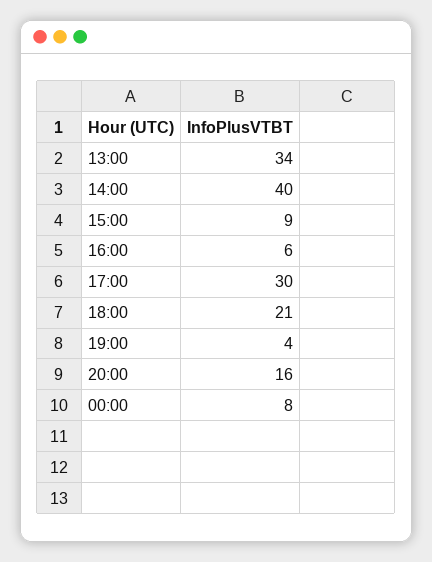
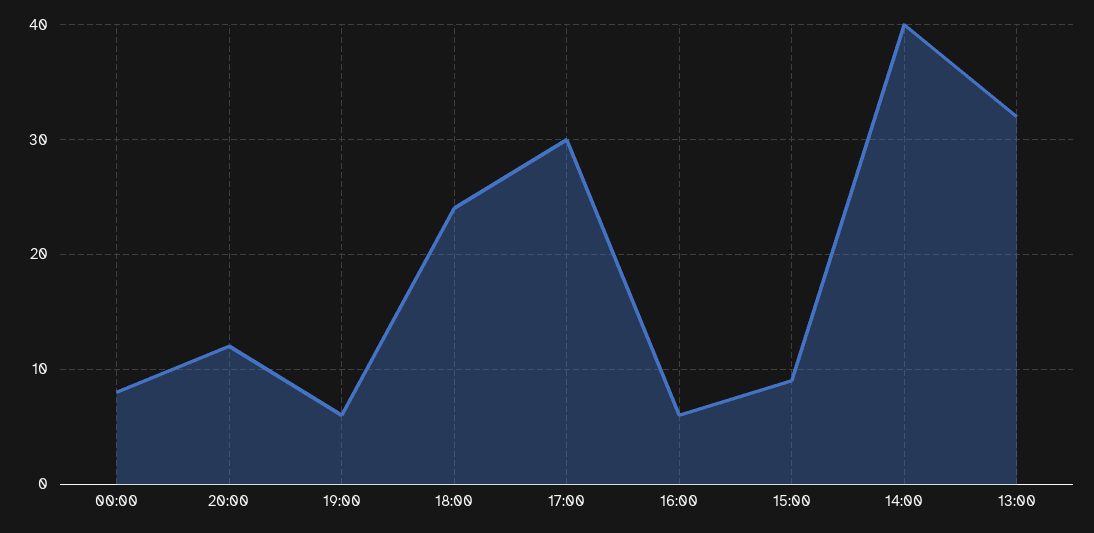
13:00: 34 -> 32
18:00: 21 -> 24
19:00: 4 -> 6
20:00: 16 -> 12

